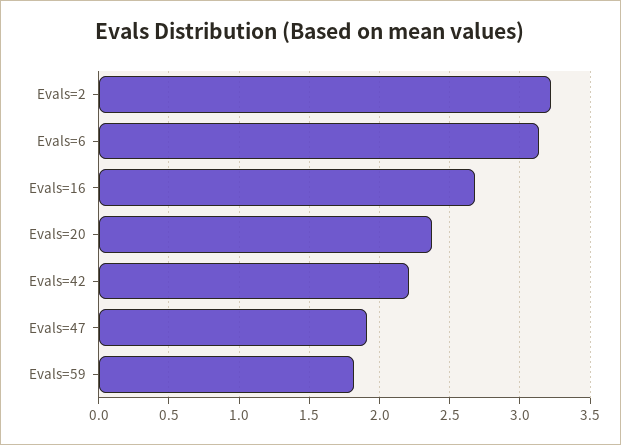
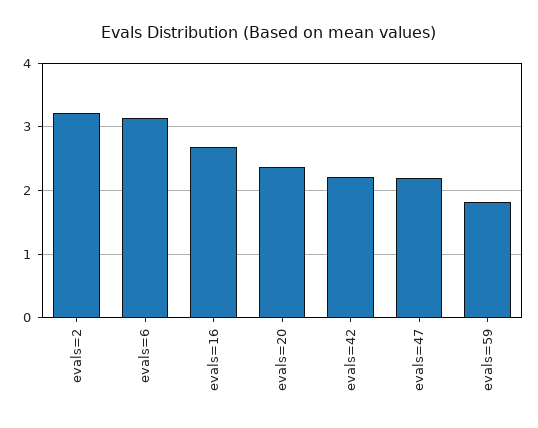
Evals=47: 1.9 -> 2.2

